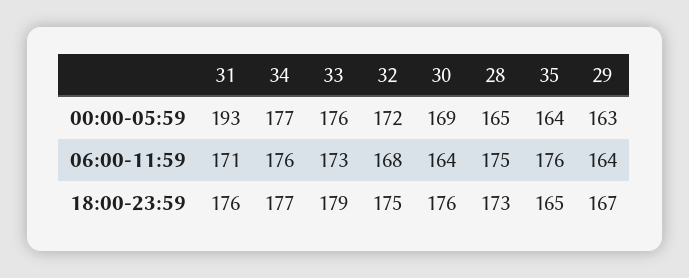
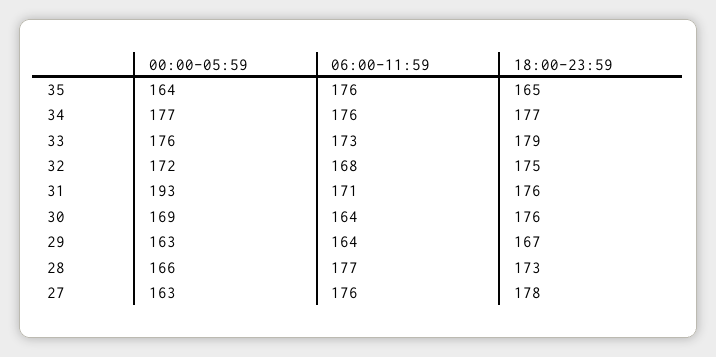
28, 00:00-05:59: 165 -> 166
28, 06:00-11:59: 175 -> 177
27, 00:00-05:59: none -> 163
27, 06:00-11:59: none -> 176
27, 18:00-23:59: none -> 178

